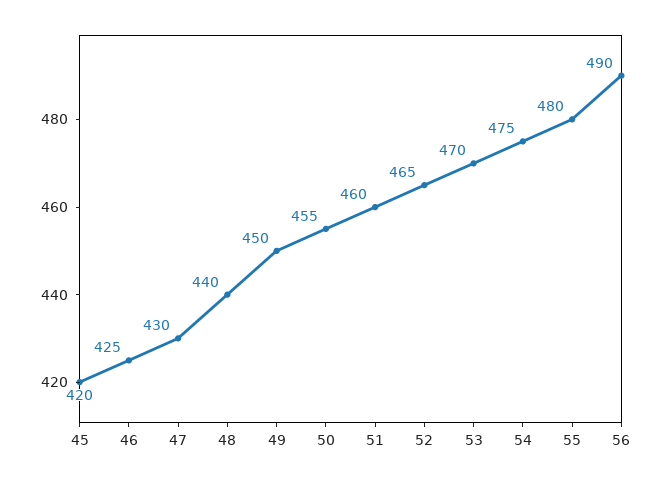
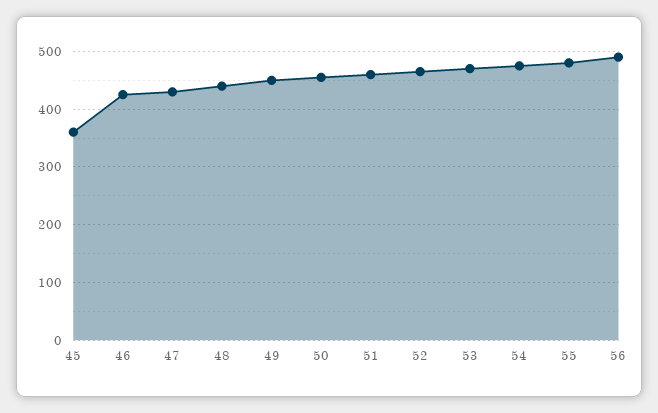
45: 420 -> 360

